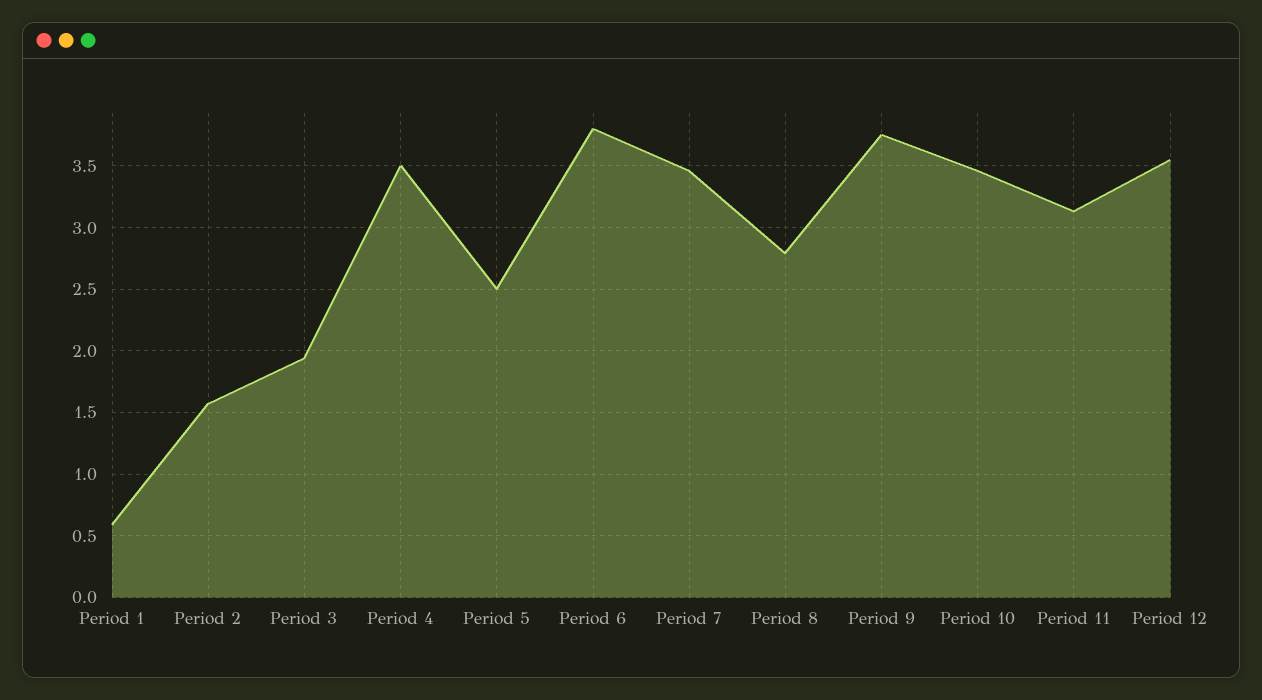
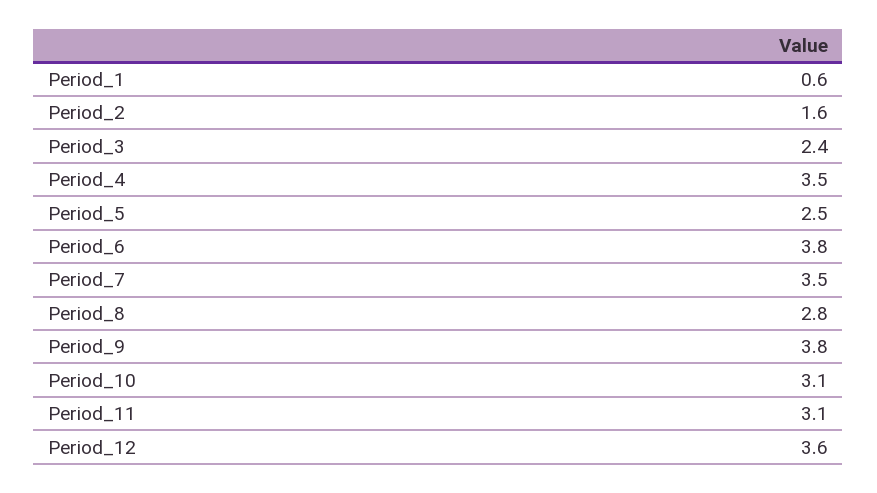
Period 3: 1.95 -> 2.4
Period 10: 3.45 -> 3.1

